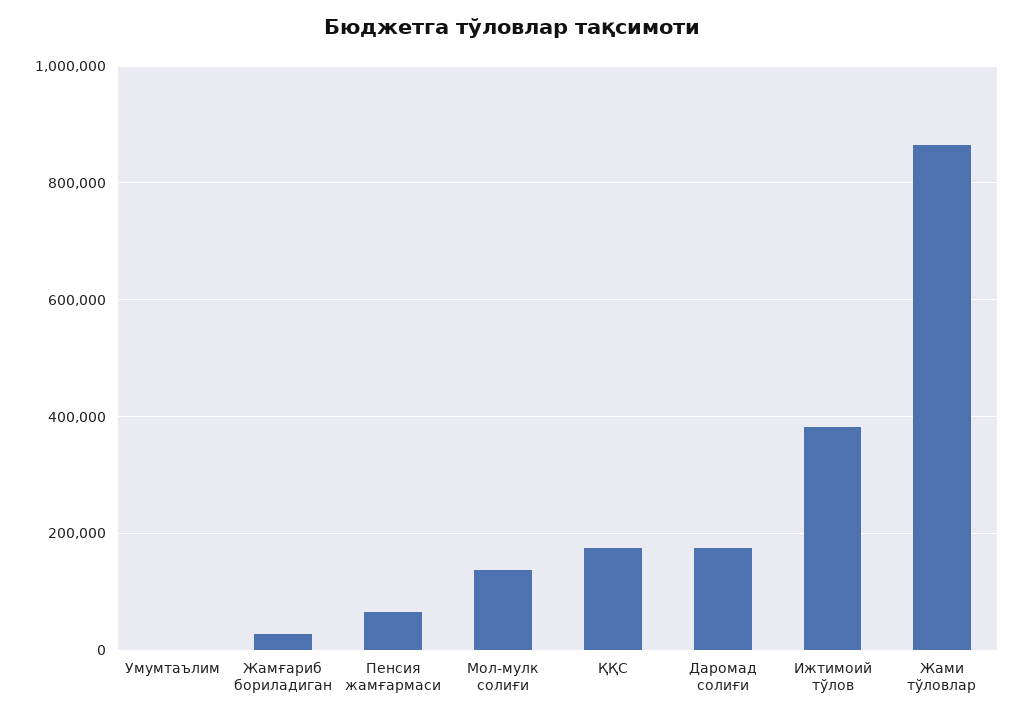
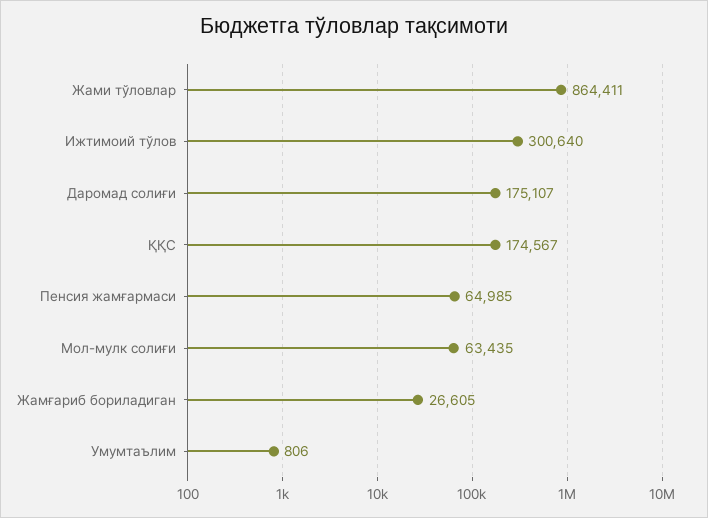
Мол-мулк солиғи: 140000 -> 63435
Ижтимоий тўлов: 380000 -> 300640

